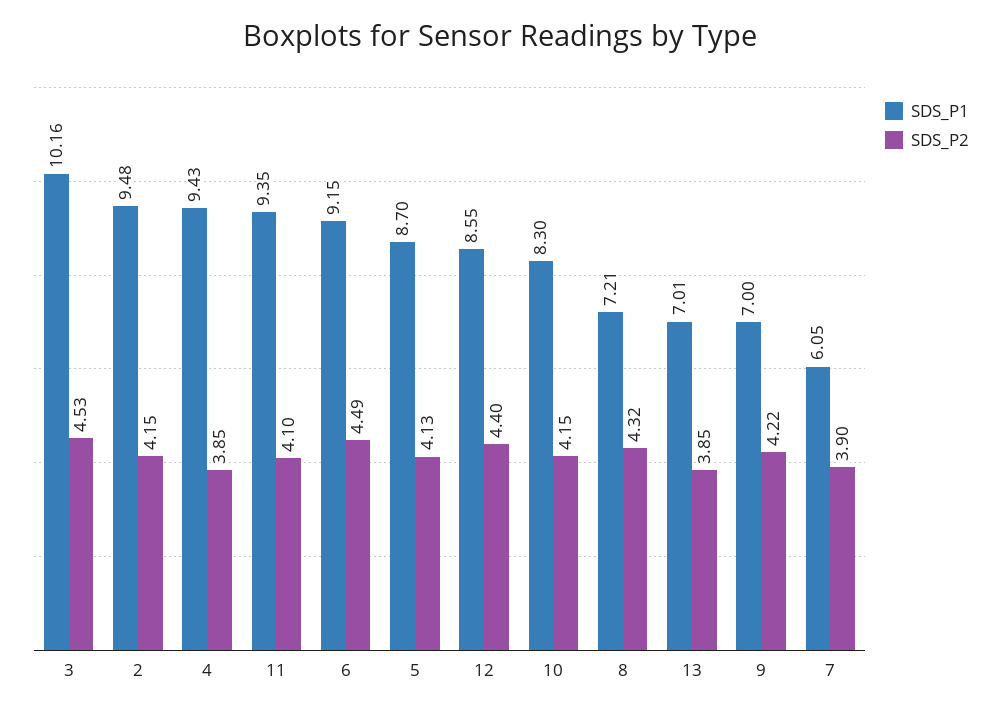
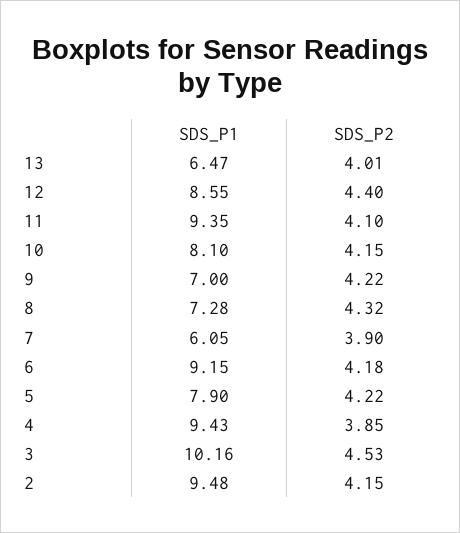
SDS_P2, 6: 4.49 -> 4.18
SDS_P1, 5: 8.7 -> 7.9
SDS_P2, 5: 4.13 -> 4.22
SDS_P1, 10: 8.3 -> 8.1
SDS_P1, 8: 7.21 -> 7.28
SDS_P1, 13: 7.01 -> 6.47
SDS_P2, 13: 3.85 -> 4.01

